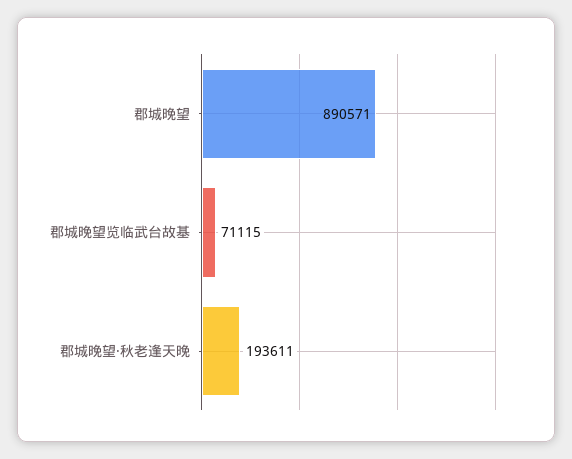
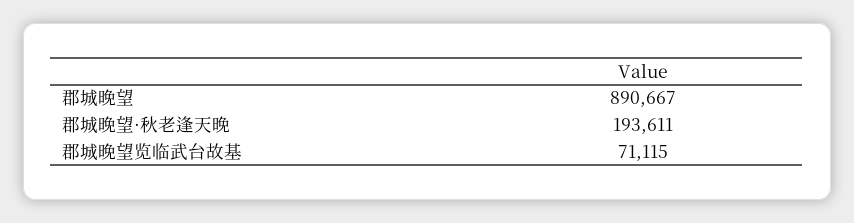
郡城晚望: 890571 -> 890667

